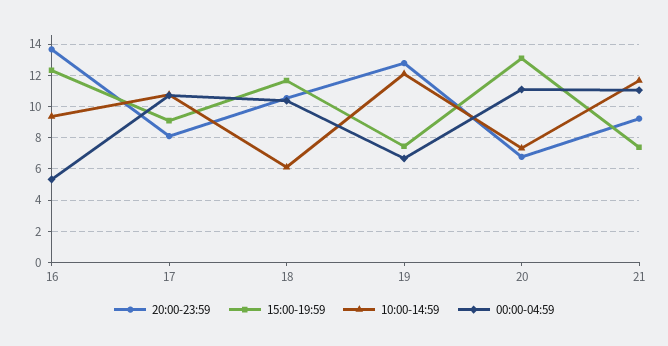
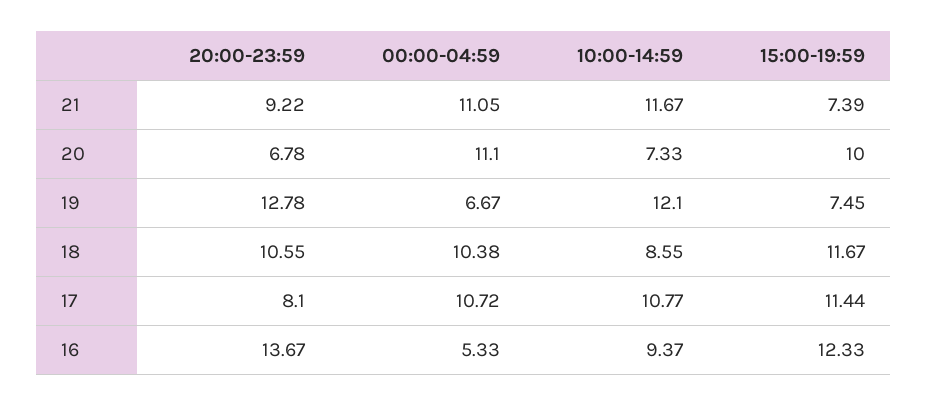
15:00-19:59, 17: 9 -> 11.44
10:00-14:59, 18: 6 -> 8.55
15:00-19:59, 20: 13 -> 10

